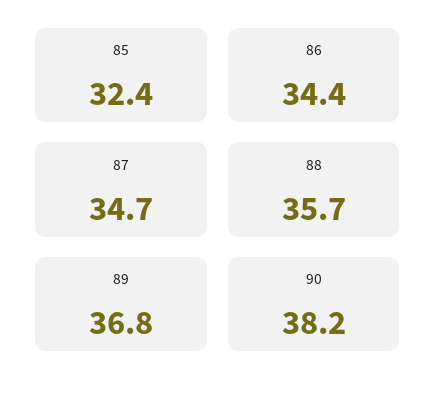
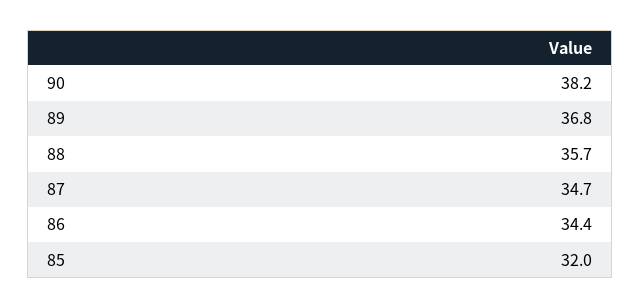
85: 32.4 -> 32

